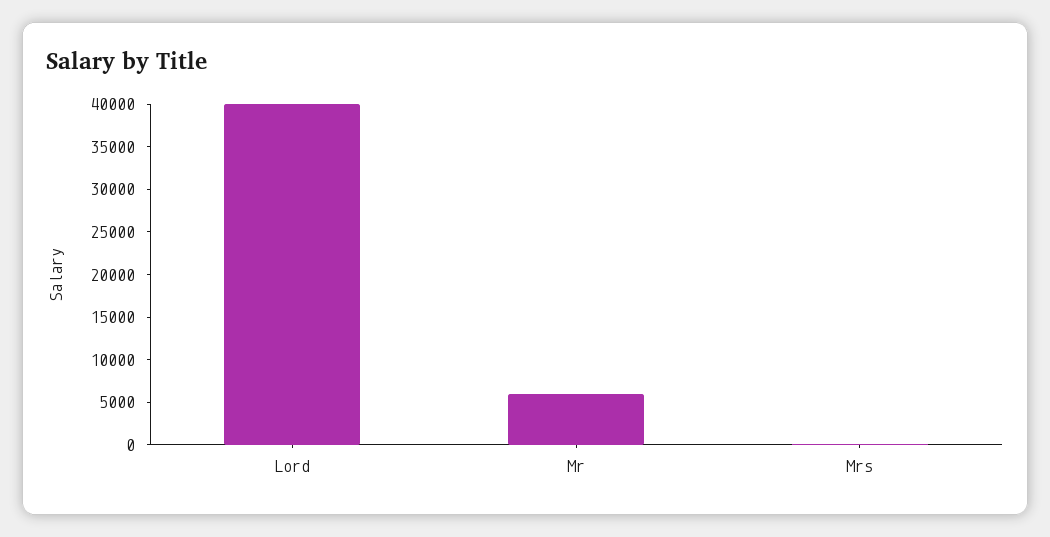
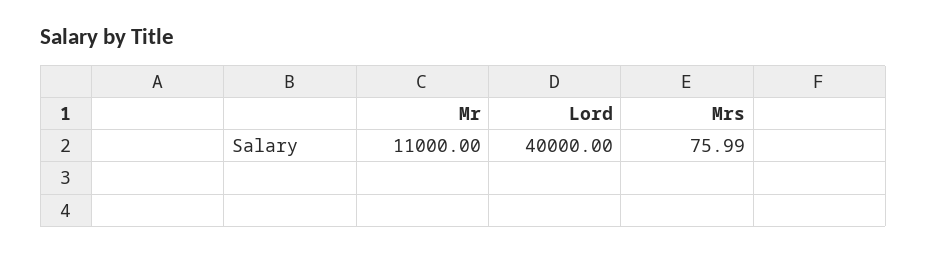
Mr: 6000 -> 11000

